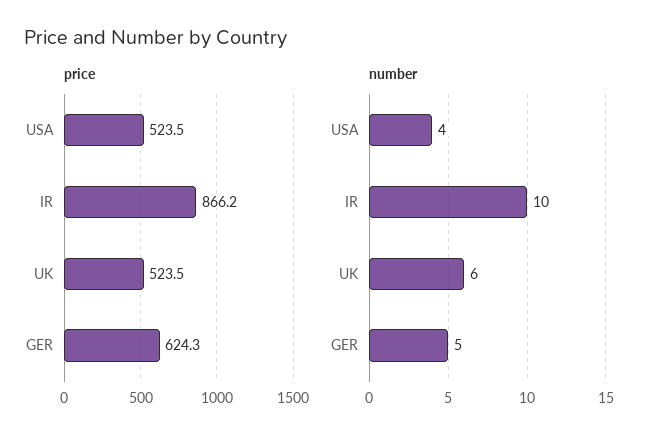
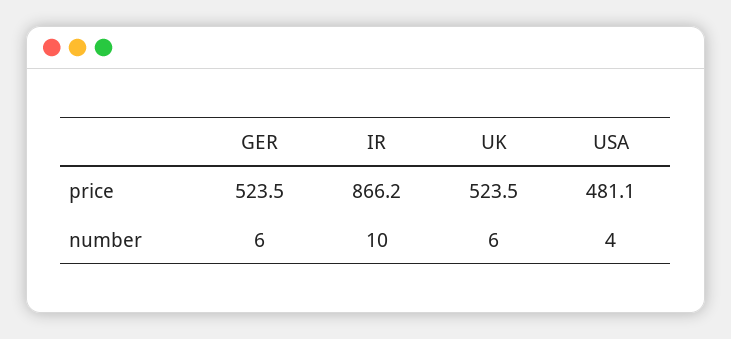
price, USA: 523.5 -> 481.1
price, GER: 624.3 -> 523.5
number, GER: 5 -> 6

